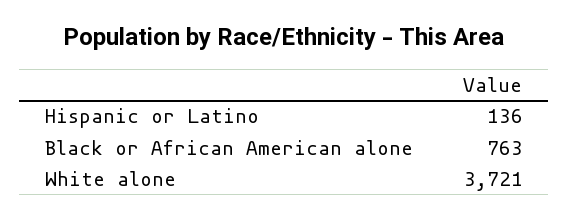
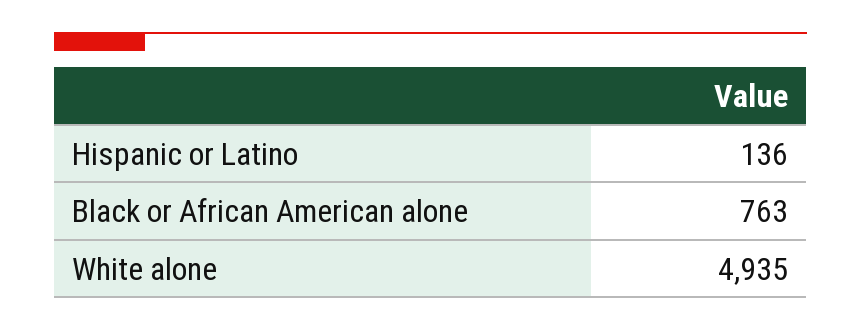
White alone: 3721 -> 4935

